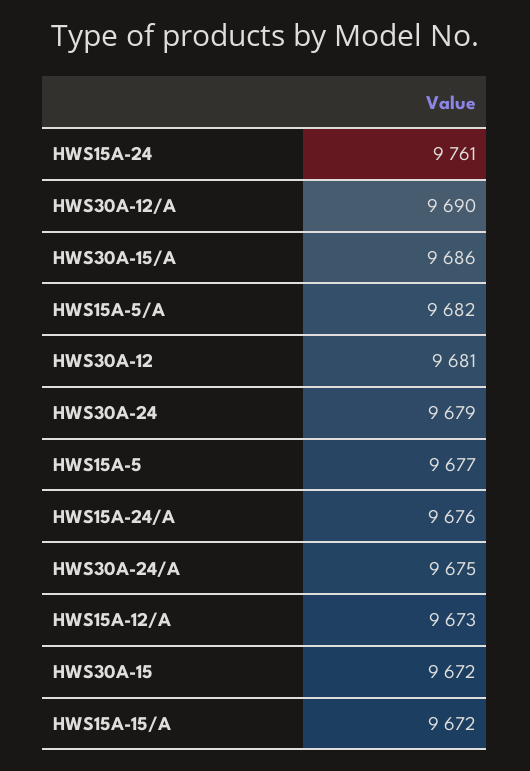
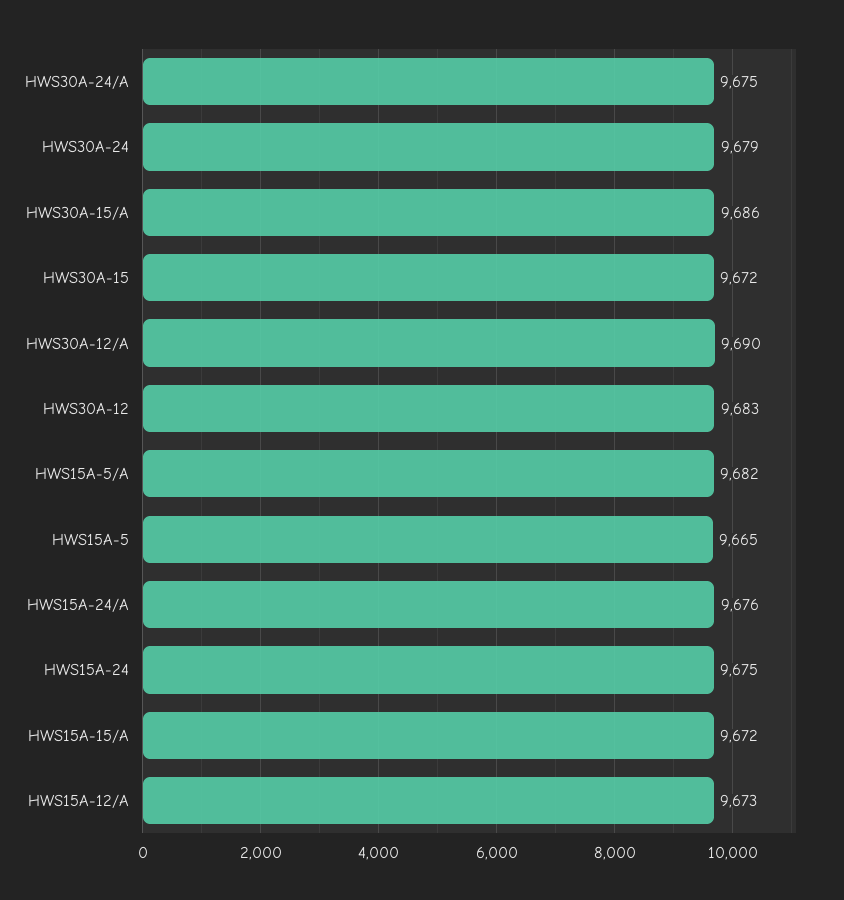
HWS15A-24: 9761 -> 9675
HWS30A-12: 9681 -> 9683
HWS15A-5: 9677 -> 9665

